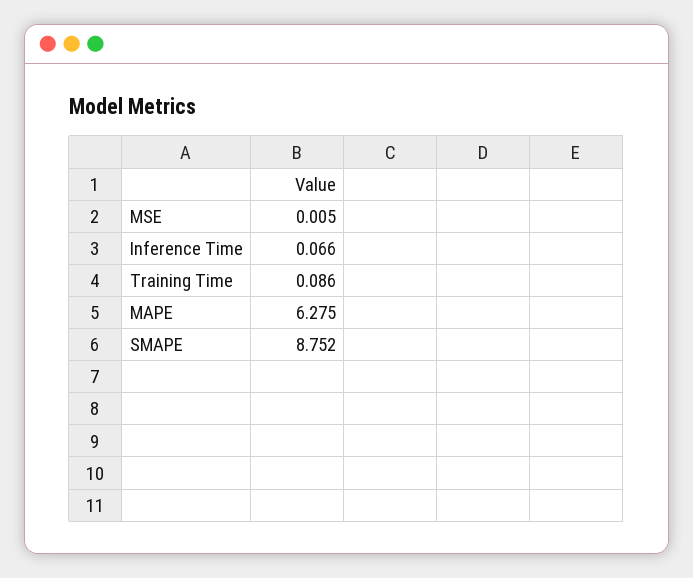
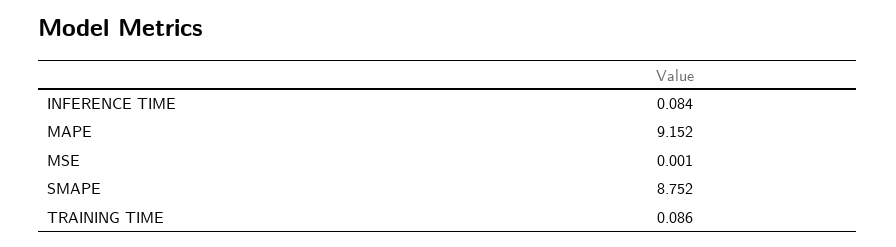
MSE: 0.005 -> 0.001
Inference Time: 0.066 -> 0.084
MAPE: 6.275 -> 9.152

